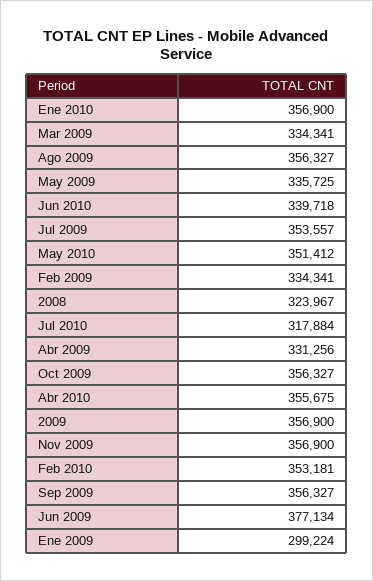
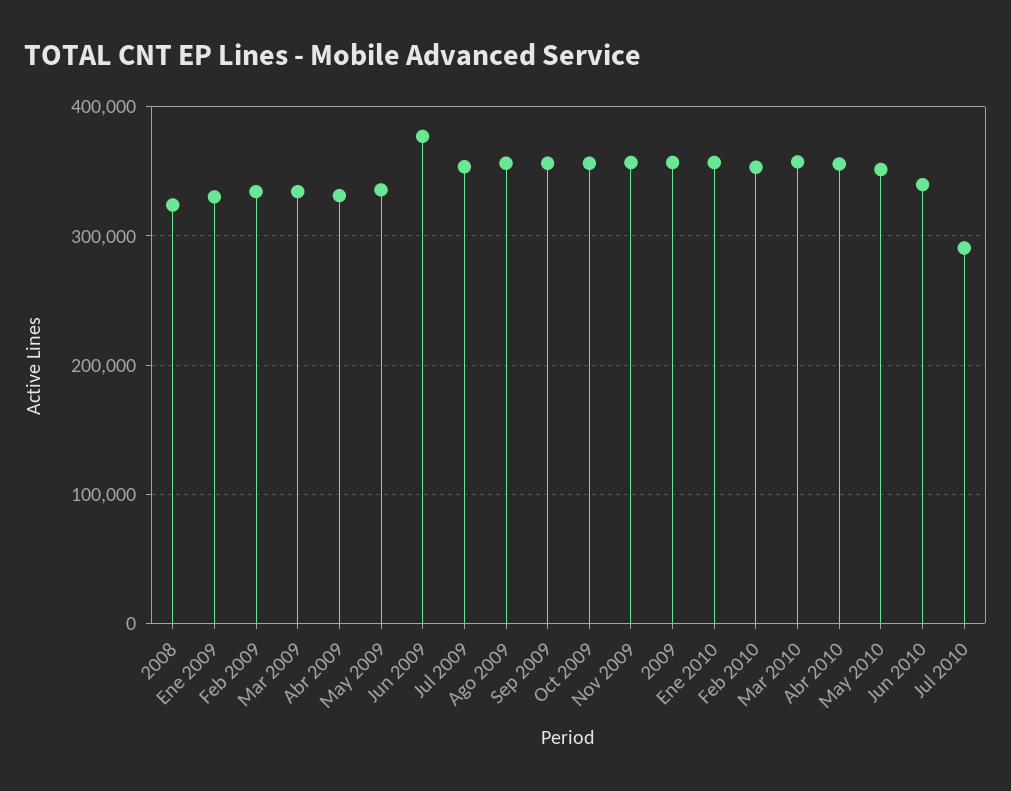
Jul 2010: 317884 -> 290000
Ene 2009: 299224 -> 330000
Mar 2010: none -> 360000

